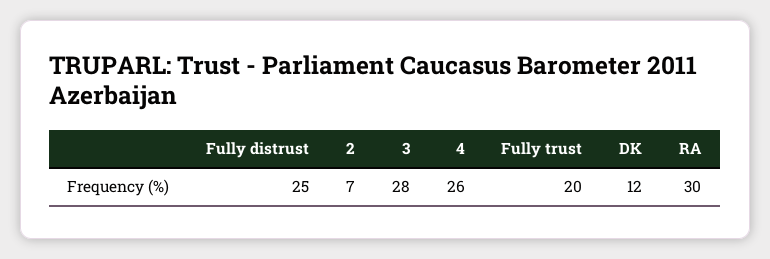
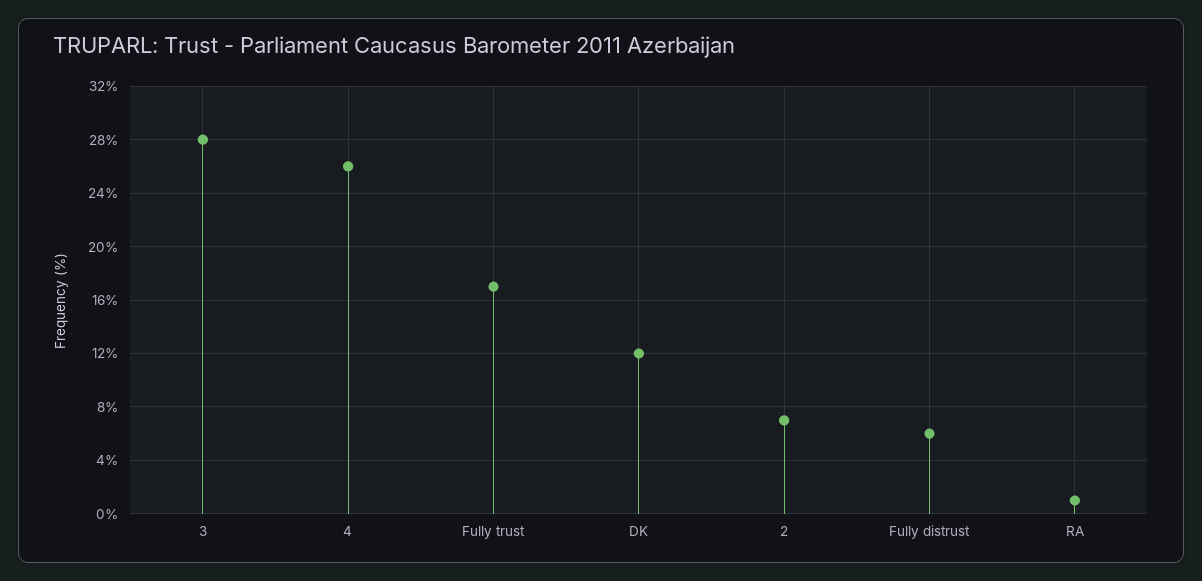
Fully distrust: 25 -> 6
Fully trust: 20 -> 17
RA: 30 -> 1

